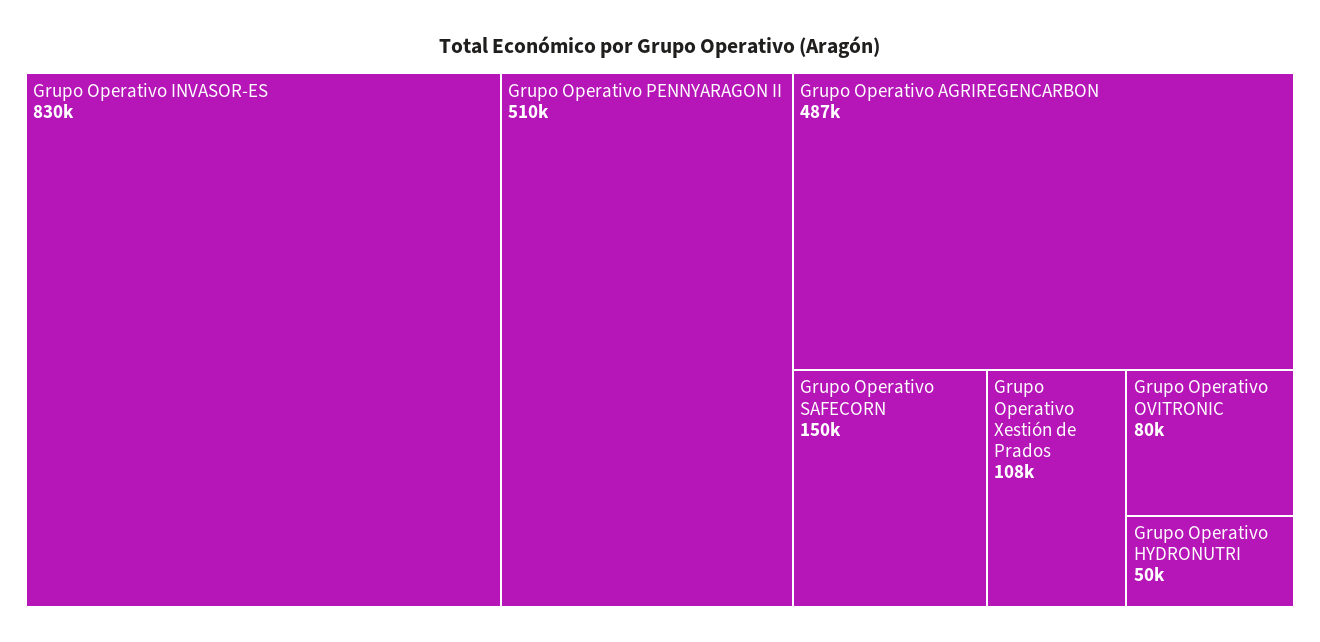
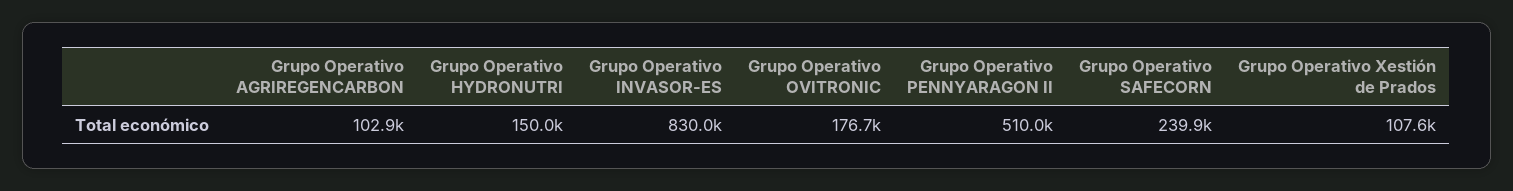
Grupo Operativo AGRIREGENCARBON: 487000 -> 102900
Grupo Operativo SAFECORN: 150000 -> 239900
Grupo Operativo OVITRONIC: 80000 -> 176700
Grupo Operativo HYDRONUTRI: 50000 -> 150000

